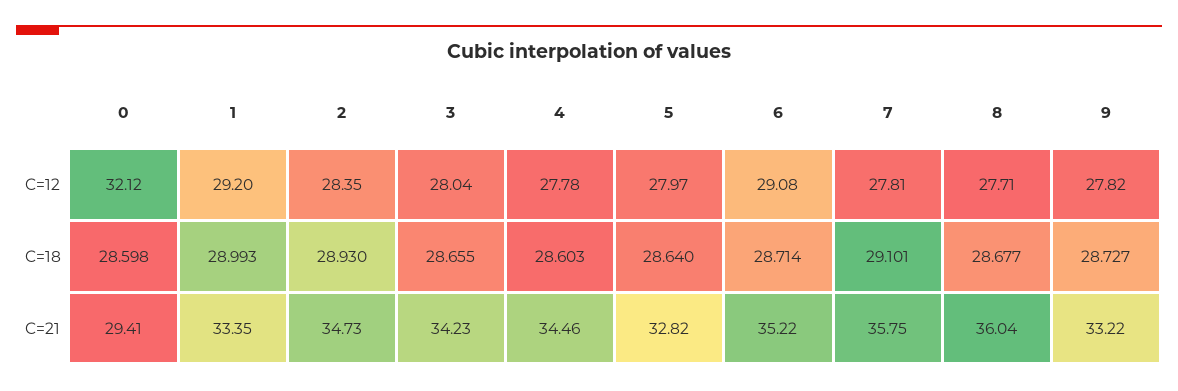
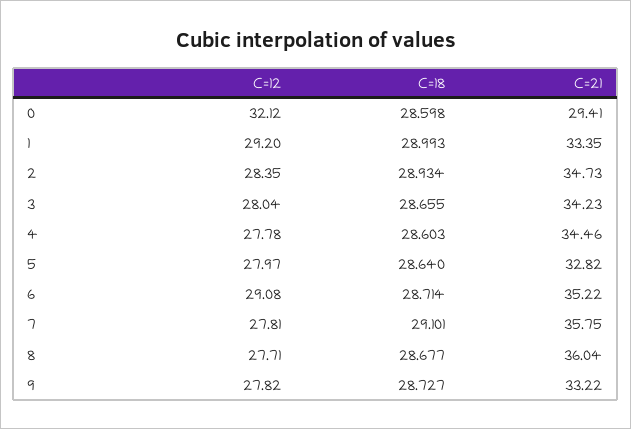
2, C=18: 28.93 -> 28.934

